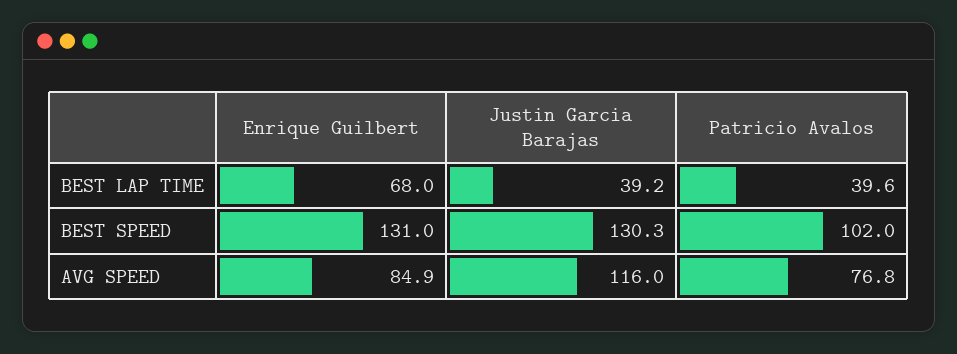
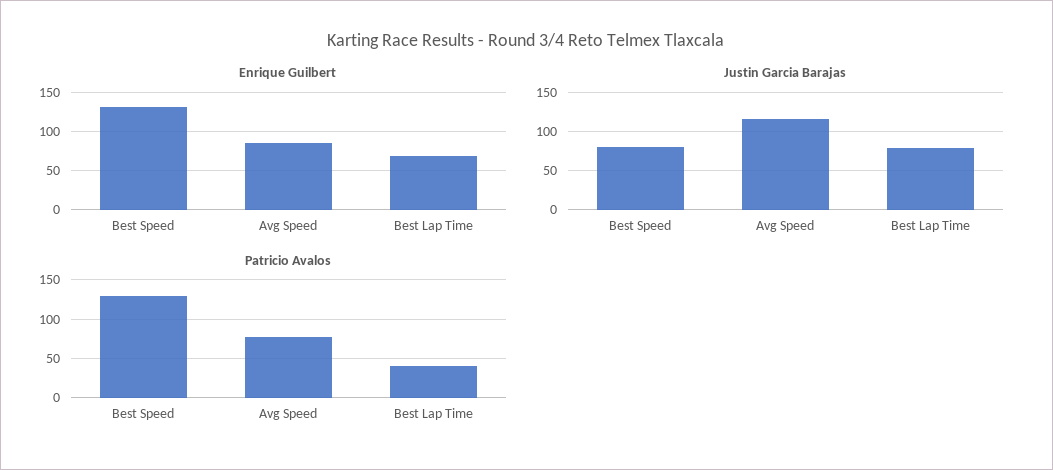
Justin Garcia Barajas, BEST LAP TIME: 39.2 -> 80
Justin Garcia Barajas, BEST SPEED: 130.3 -> 80
Patricio Avalos, BEST SPEED: 102 -> 130

